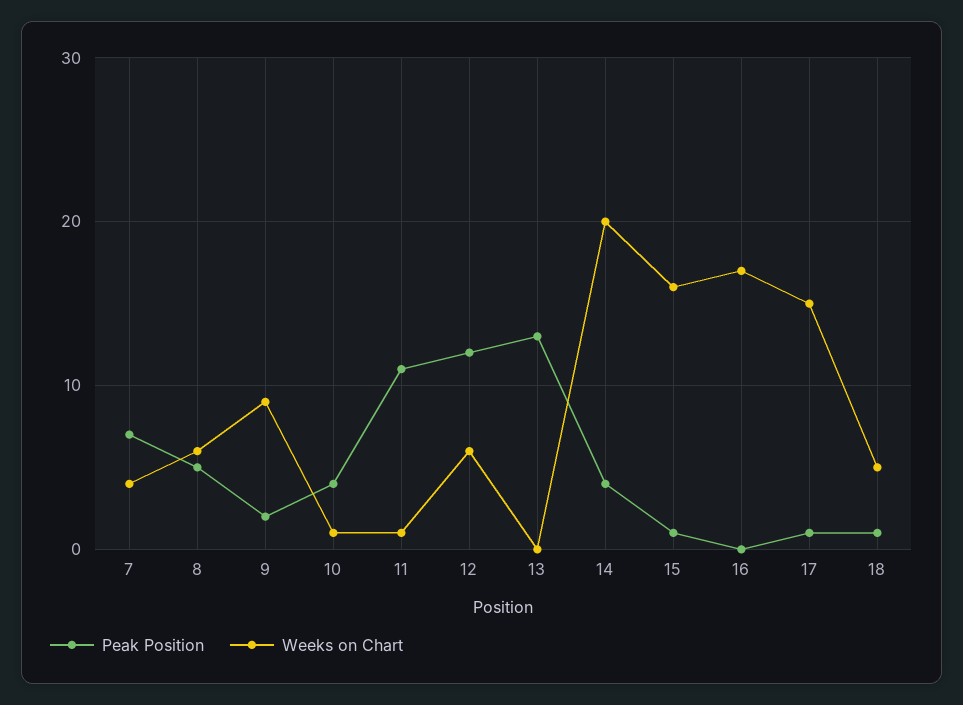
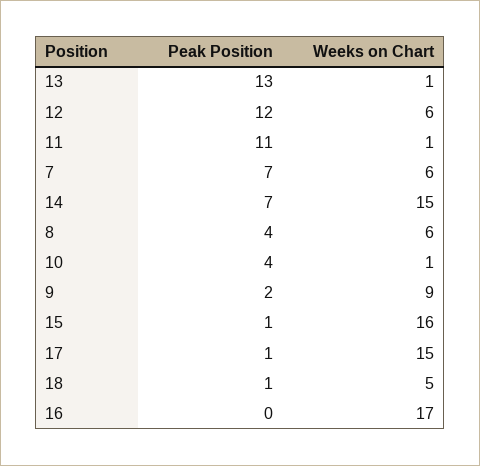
Weeks on Chart, 7: 4 -> 6
Peak Position, 8: 5 -> 4
Weeks on Chart, 13: 0 -> 1
Peak Position, 14: 4 -> 7
Weeks on Chart, 14: 20 -> 15

